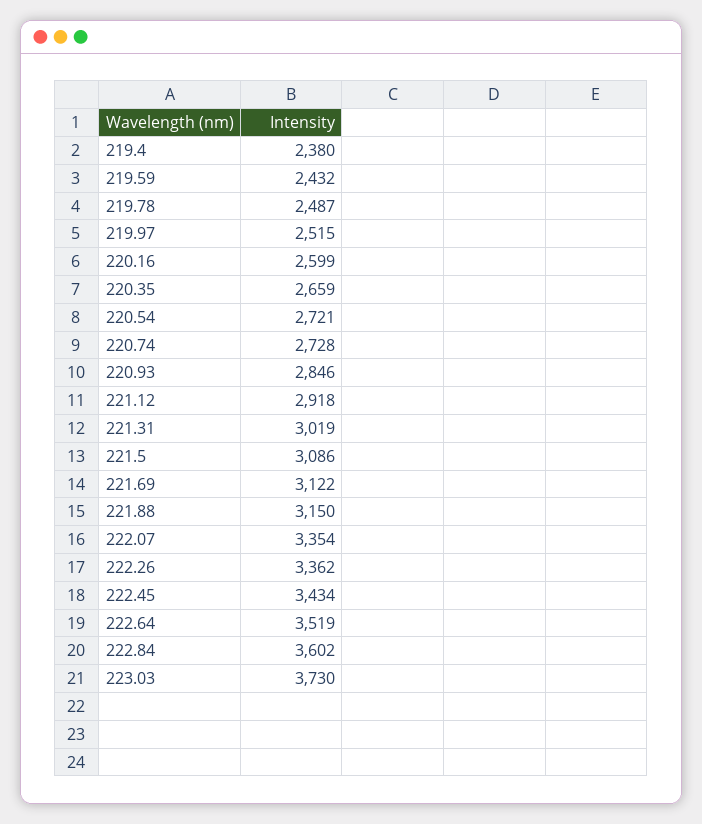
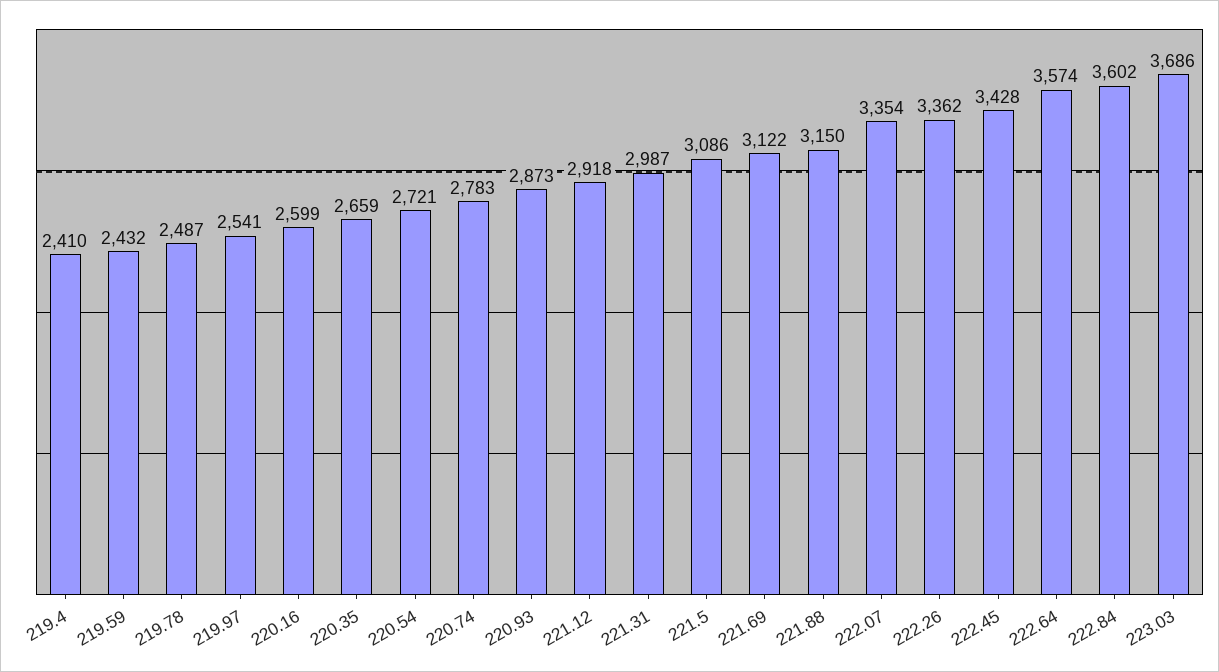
219.4: 2380 -> 2410
219.97: 2515 -> 2541
220.74: 2728 -> 2783
220.93: 2846 -> 2873
221.31: 3019 -> 2987
222.45: 3434 -> 3428
222.64: 3519 -> 3574
223.03: 3730 -> 3686

